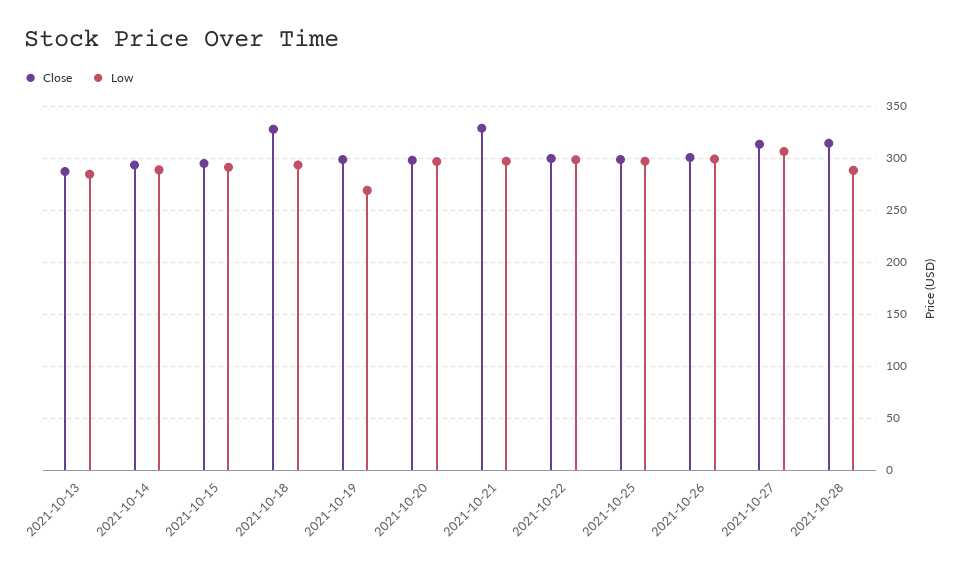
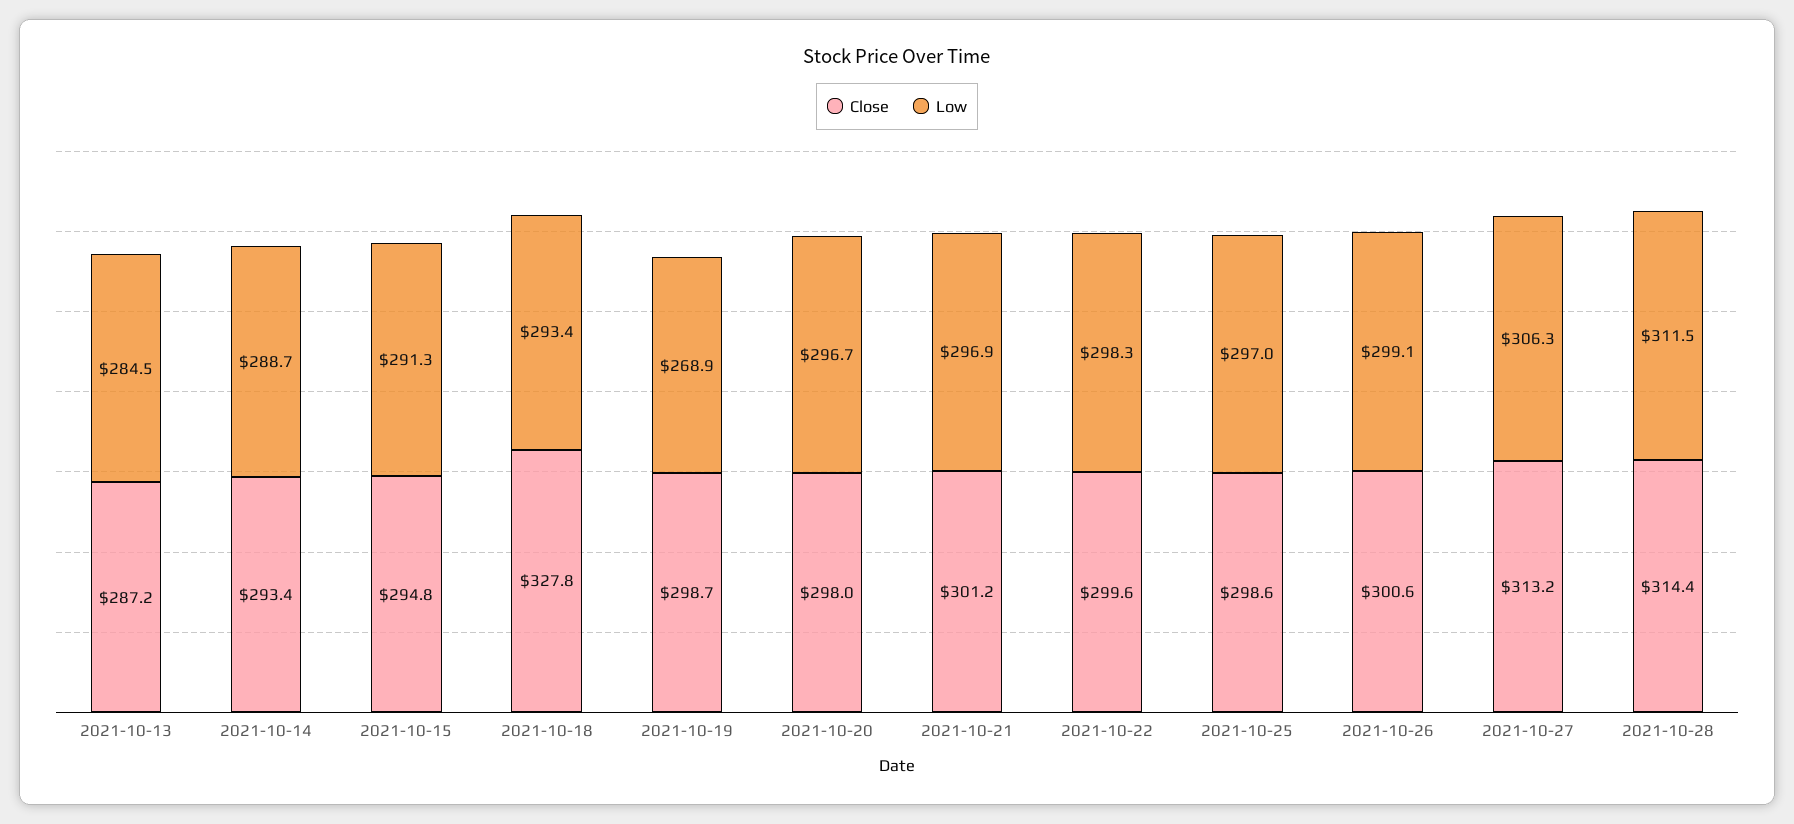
Close, 2021-10-21: 330 -> 301.2
Low, 2021-10-28: 290 -> 311.5

